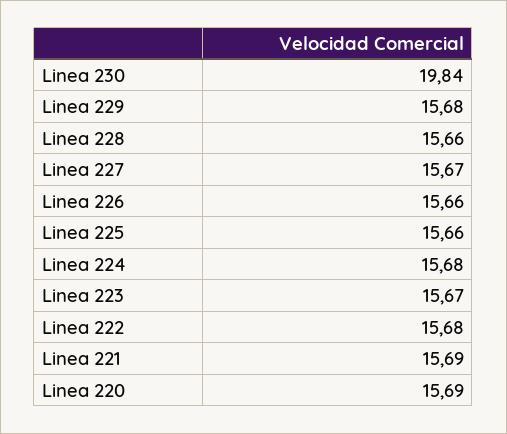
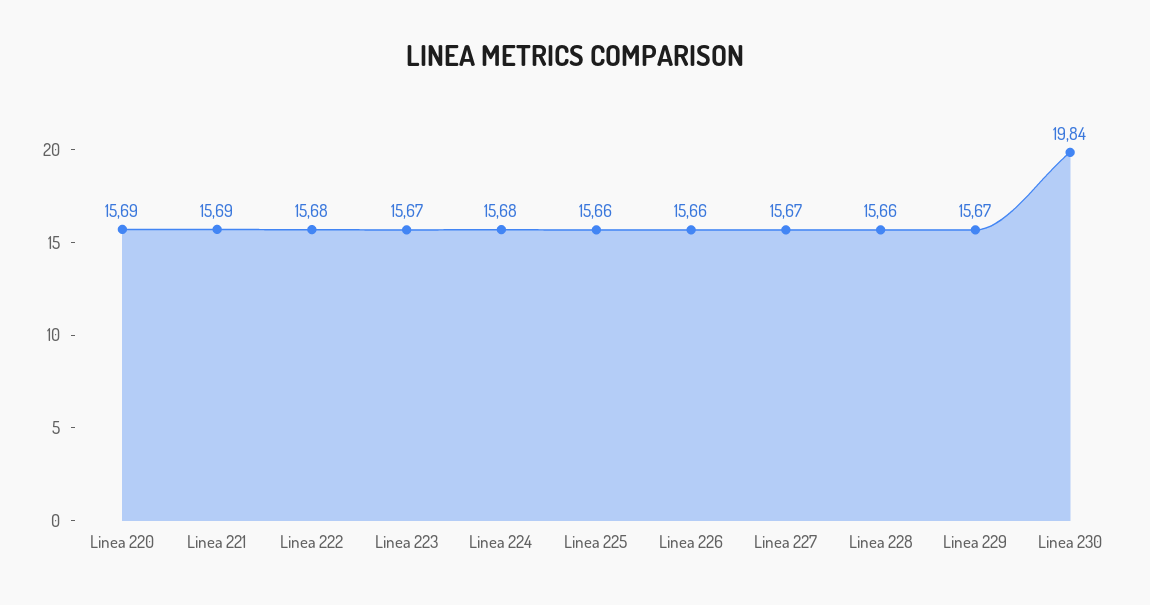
Linea 229: 15.68 -> 15.67

